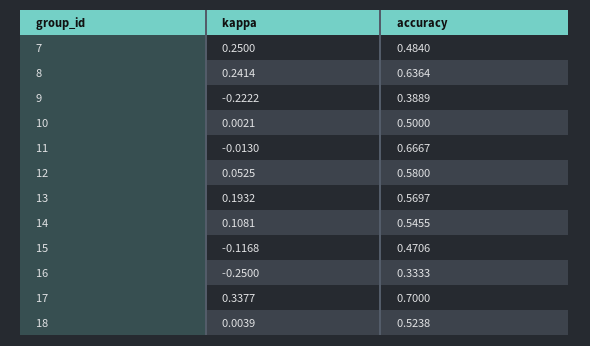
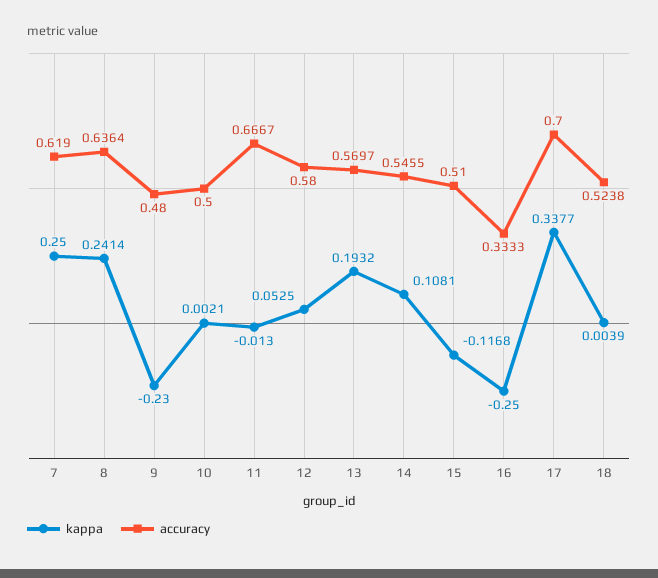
accuracy, 7: 0.484 -> 0.619
kappa, 9: -0.2222 -> -0.23
accuracy, 9: 0.3889 -> 0.48
accuracy, 15: 0.4706 -> 0.51

